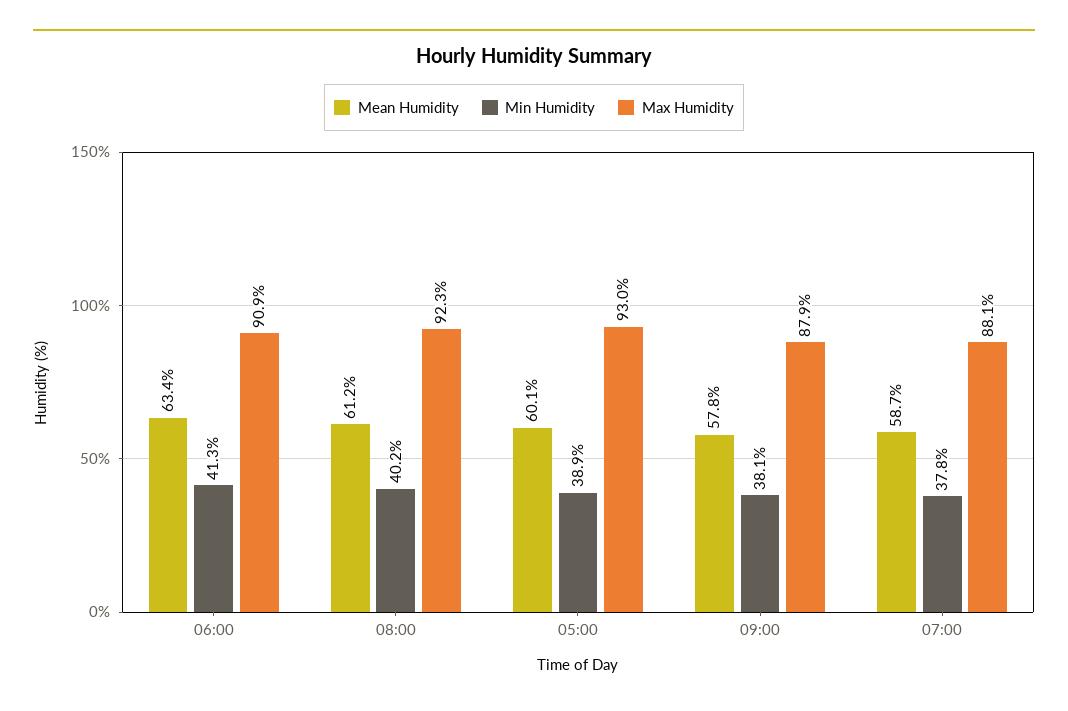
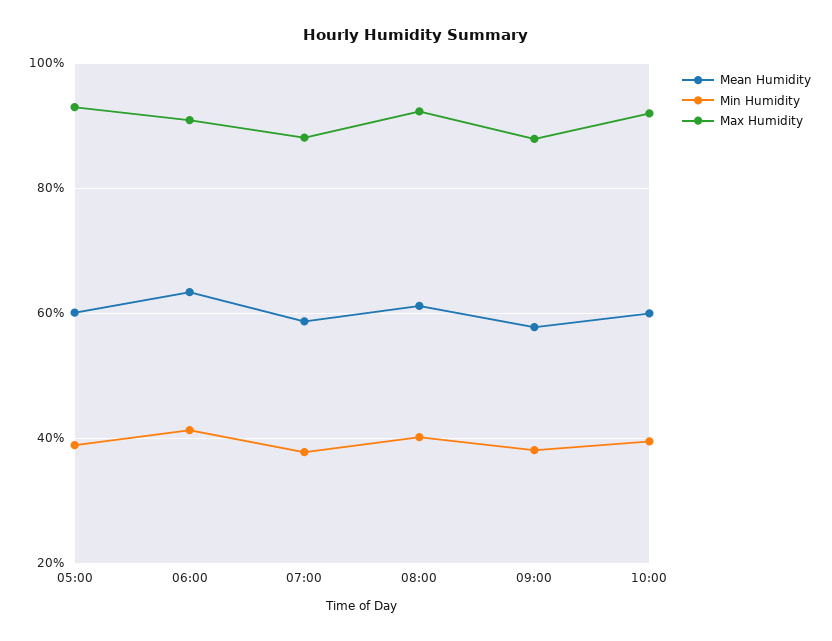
Mean Humidity, 10:00: none -> 60
Min Humidity, 10:00: none -> 40
Max Humidity, 10:00: none -> 92

